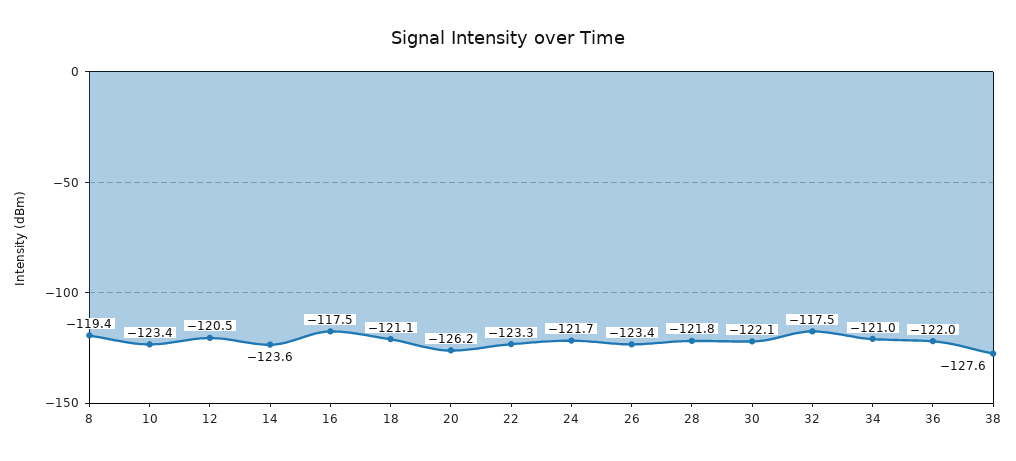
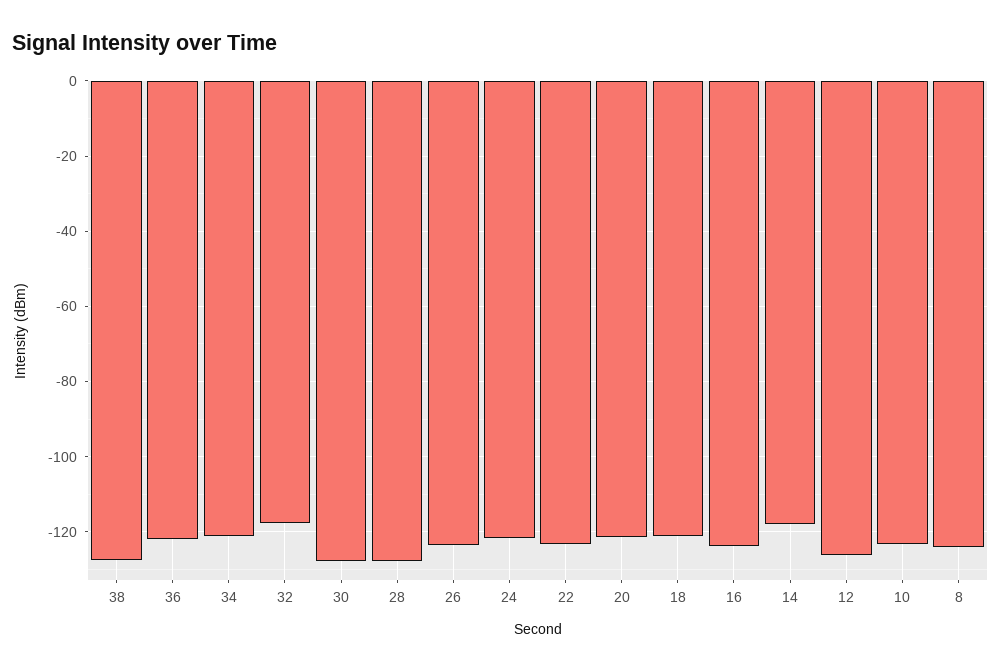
8: -119.4 -> -124
12: -120.5 -> -126
14: -123.6 -> -118
16: -117.5 -> -124
20: -126.2 -> -122
28: -121.8 -> -128
30: -122.1 -> -128

